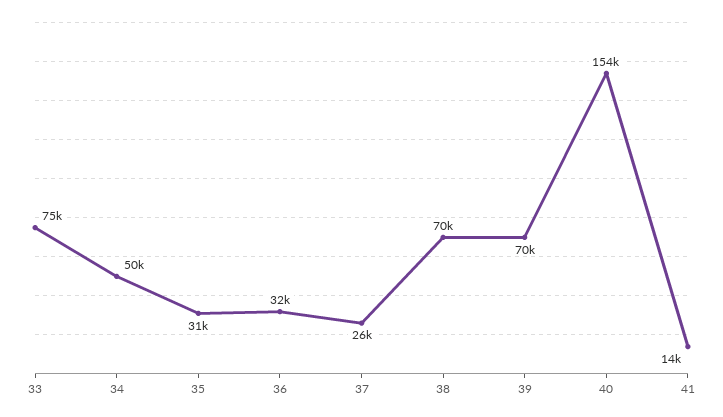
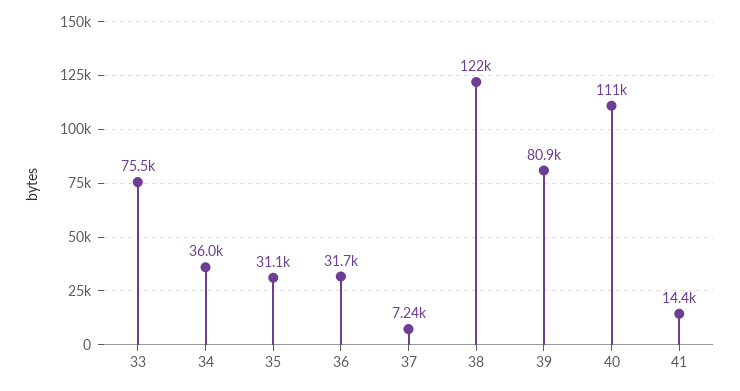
34: 50000 -> 36000
37: 26000 -> 7240
38: 70000 -> 122000
39: 70000 -> 80900
40: 154000 -> 111000

